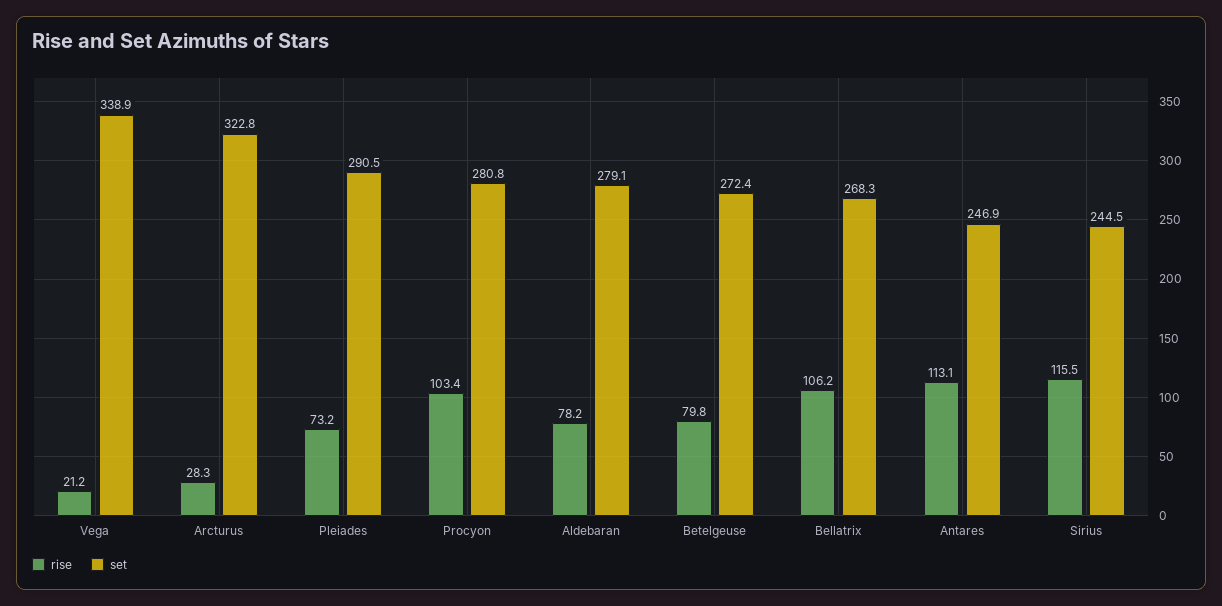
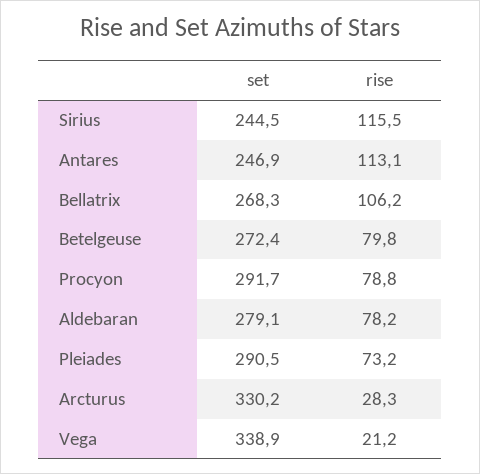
set, Arcturus: 322.8 -> 330.2
rise, Procyon: 103.4 -> 78.8
set, Procyon: 280.8 -> 291.7

